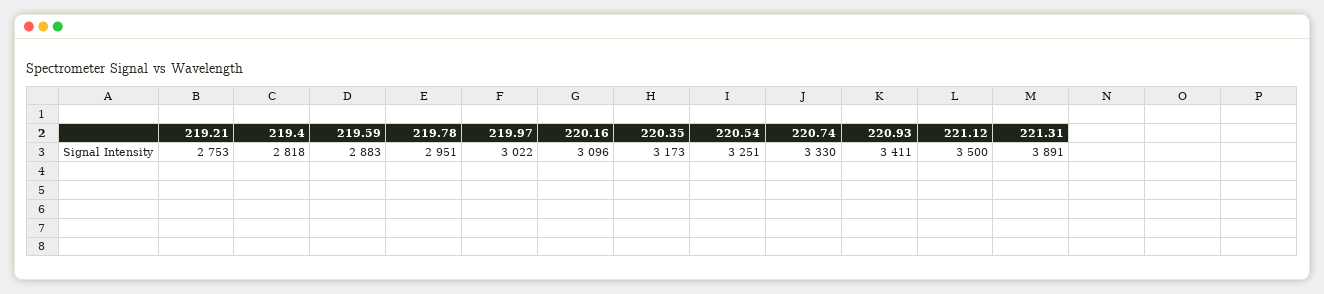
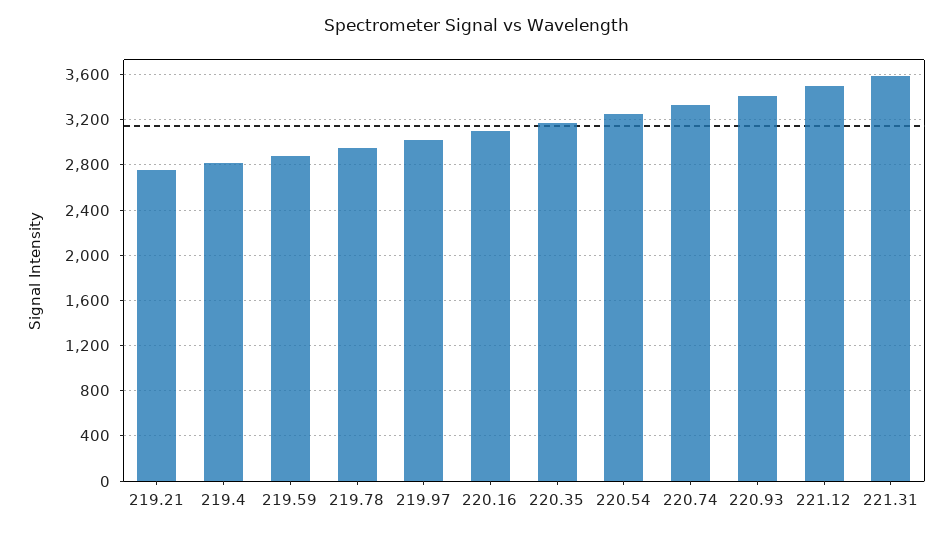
221.31: 3891 -> 3600

